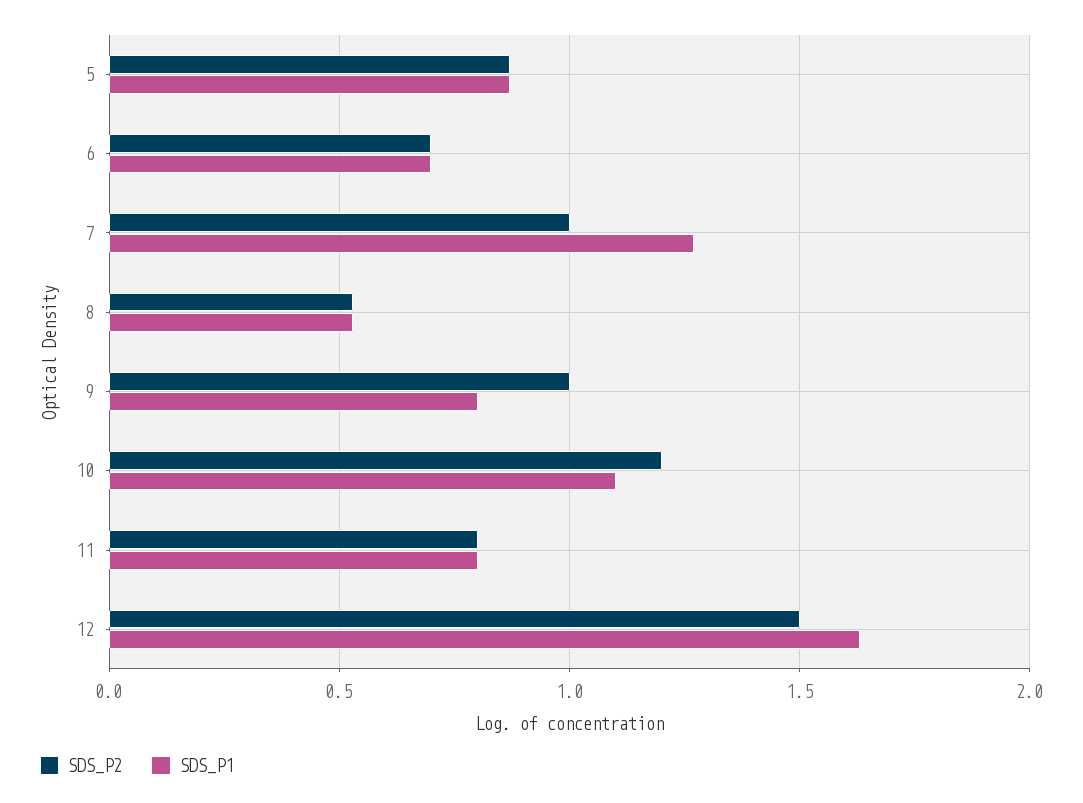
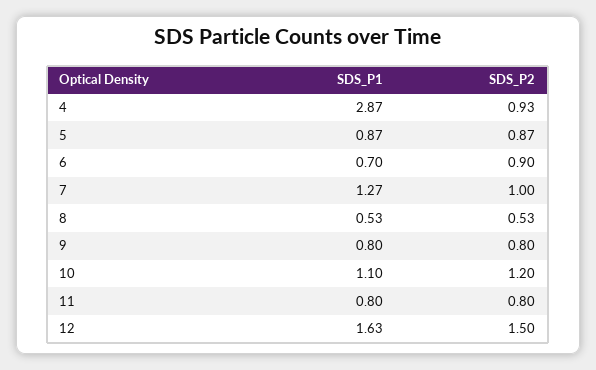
SDS_P2, 6: 0.7 -> 0.9
SDS_P2, 9: 1 -> 0.8
SDS_P1, 4: none -> 2.87
SDS_P2, 4: none -> 0.93

